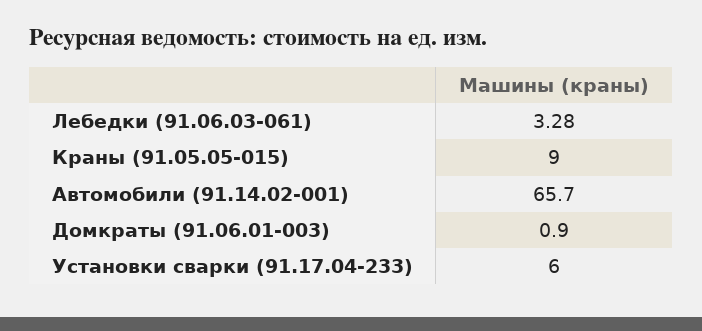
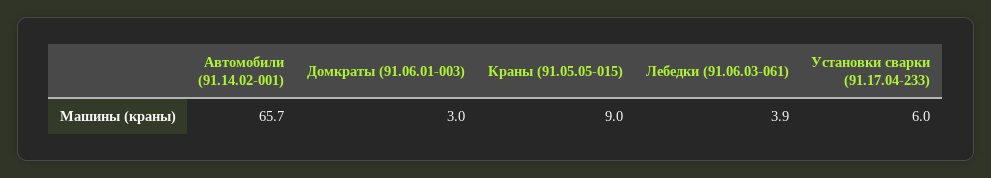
Лебедки (91.06.03-061): 3.28 -> 3.9
Домкраты (91.06.01-003): 0.9 -> 3

